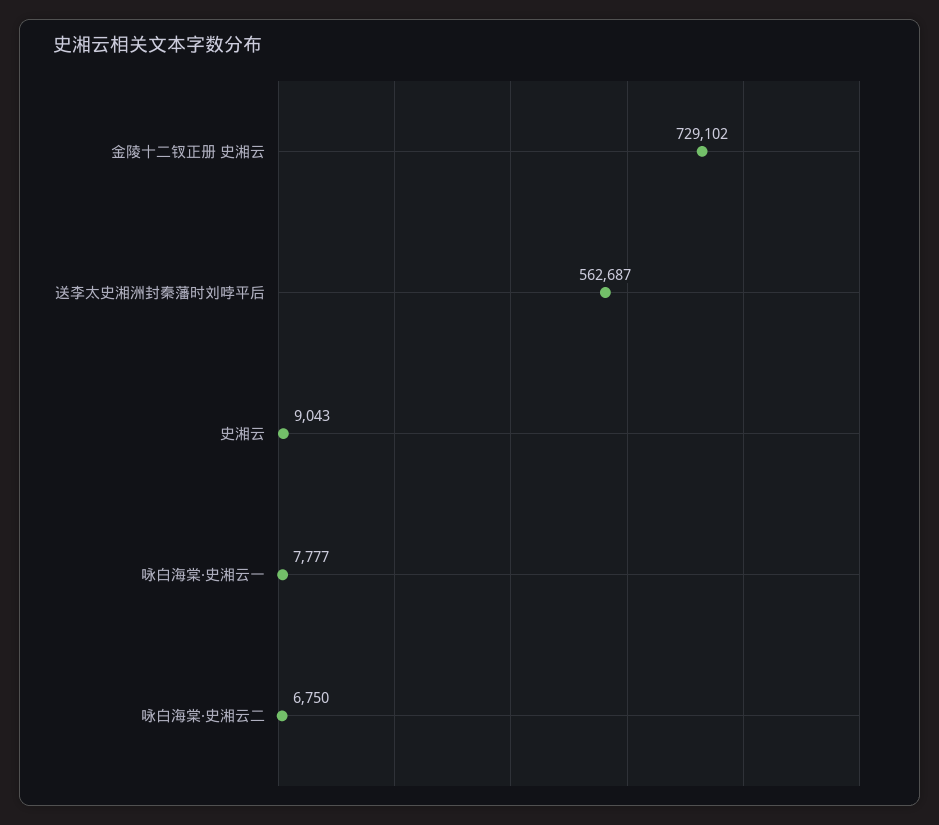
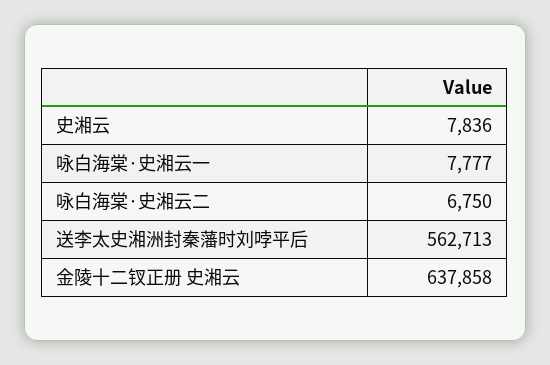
金陵十二钗正册 史湘云: 729102 -> 637858
送李太史湘洲封秦藩时刘哱平后: 562687 -> 562713
史湘云: 9043 -> 7836

